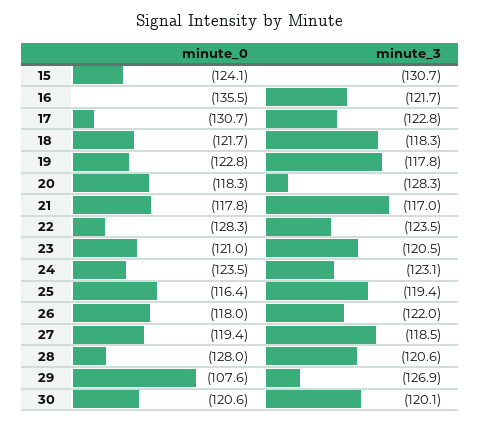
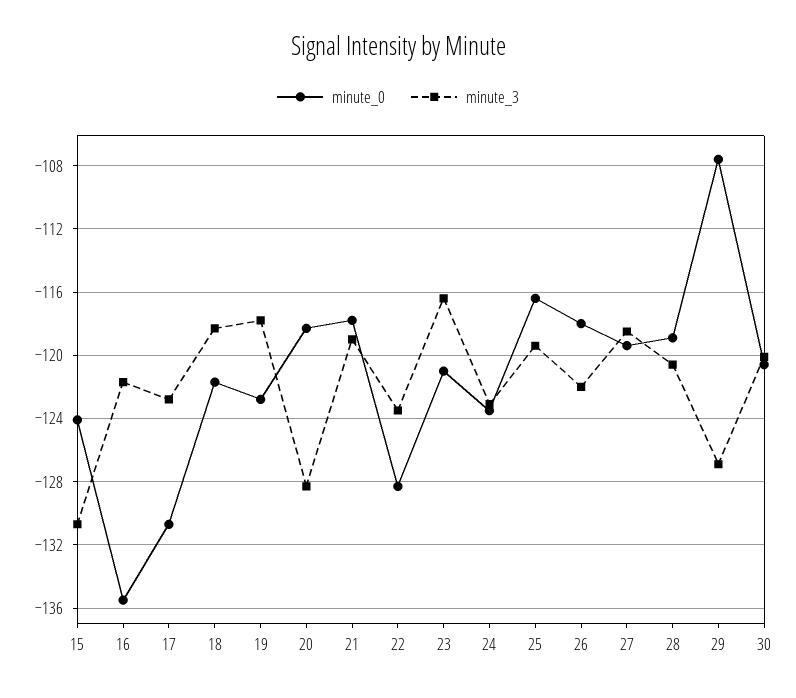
minute_3, 21: -117 -> -119
minute_3, 23: -120.5 -> -116.5
minute_0, 28: -128 -> -119

